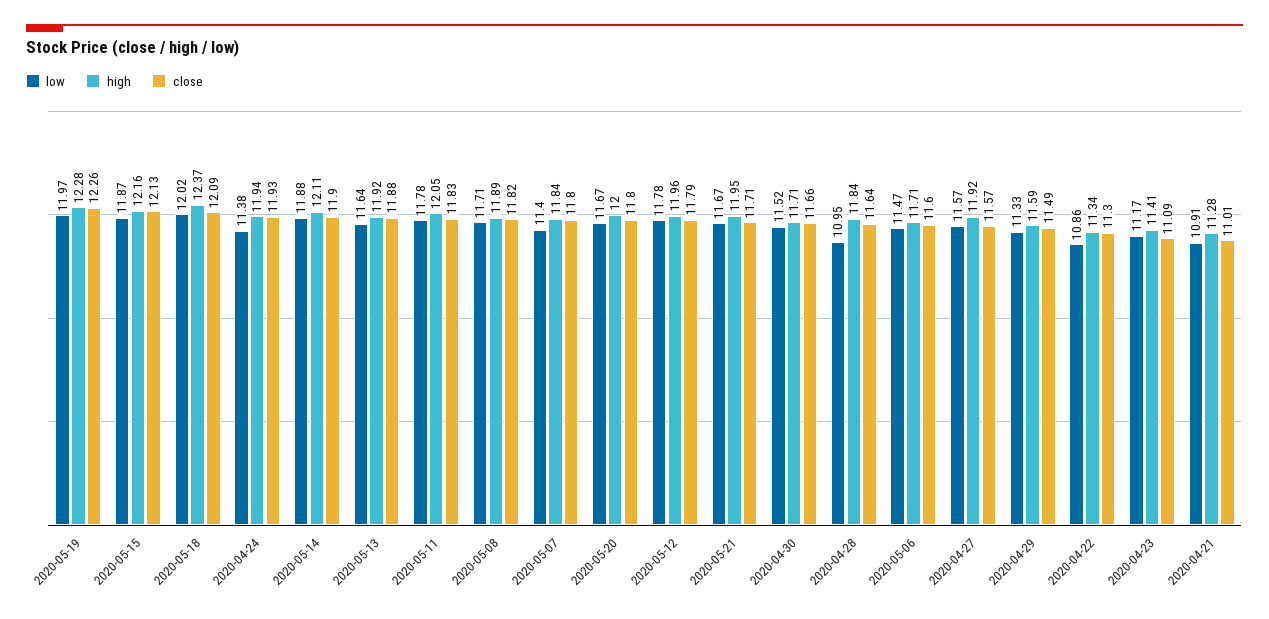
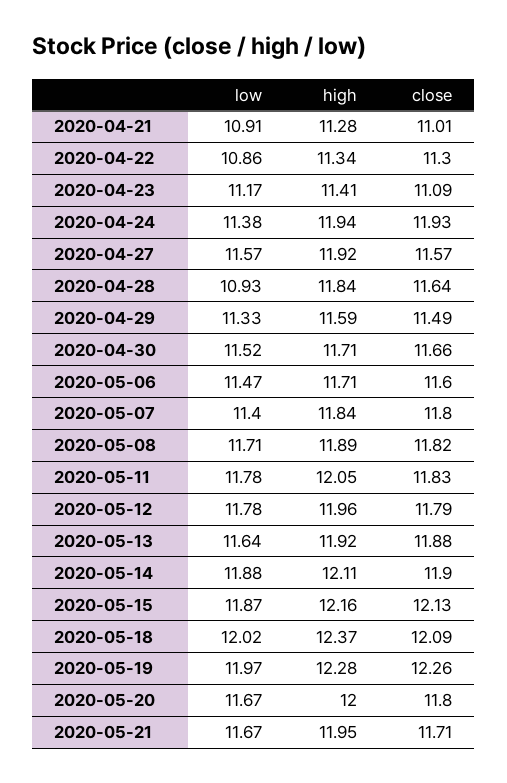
low, 2020-04-28: 10.95 -> 10.93

